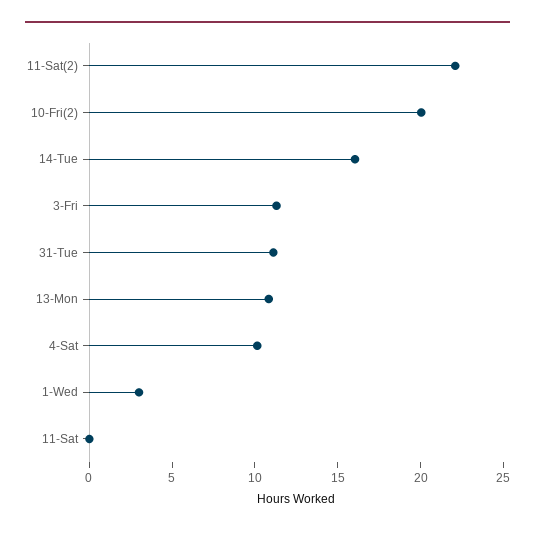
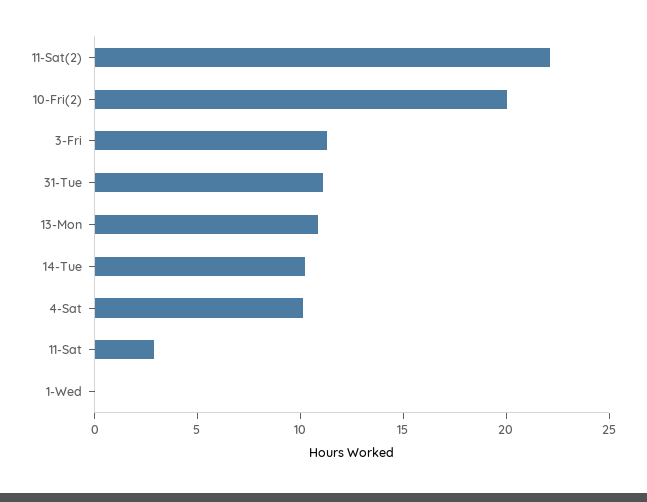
14-Tue: 16 -> 10
1-Wed: 3 -> 0
11-Sat: 0 -> 3

